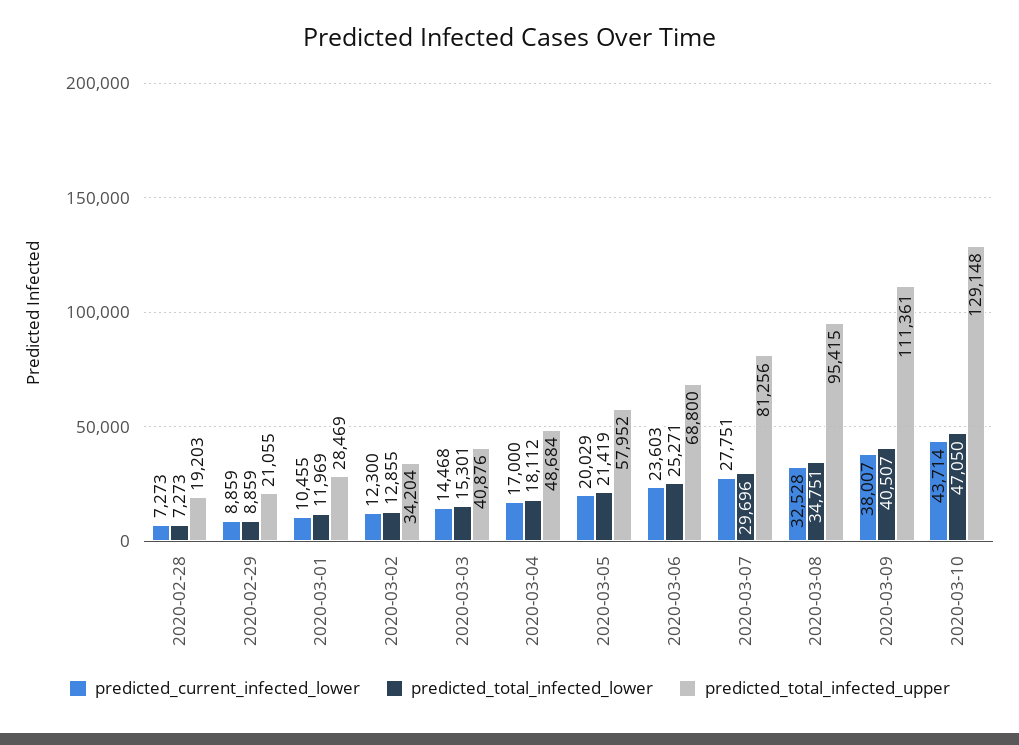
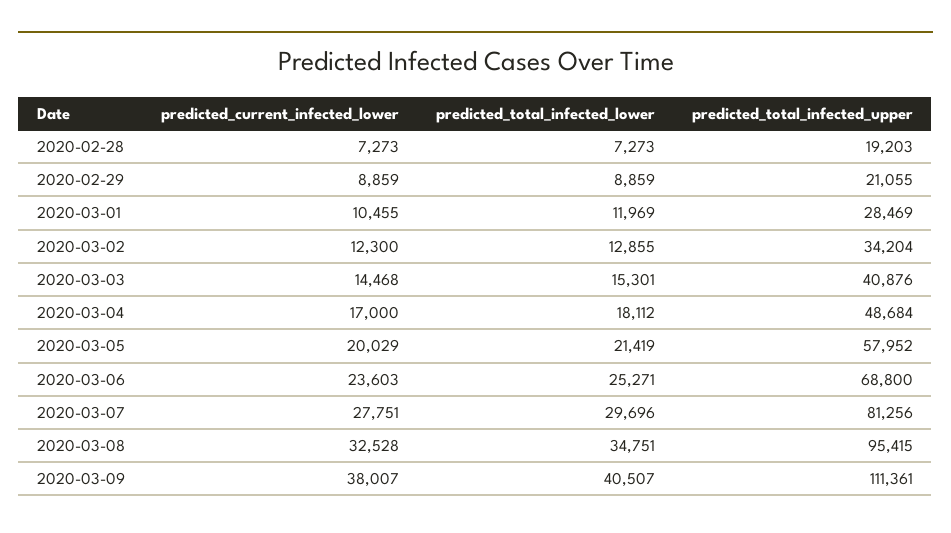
predicted_current_infected_lower, 2020-03-10: 43714 -> none
predicted_total_infected_lower, 2020-03-10: 47050 -> none
predicted_total_infected_upper, 2020-03-10: 129148 -> none

